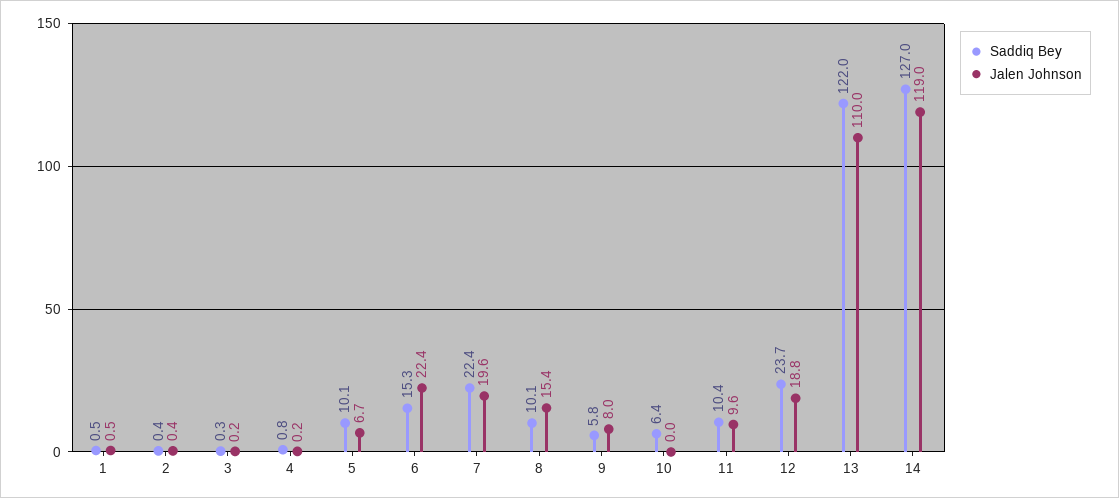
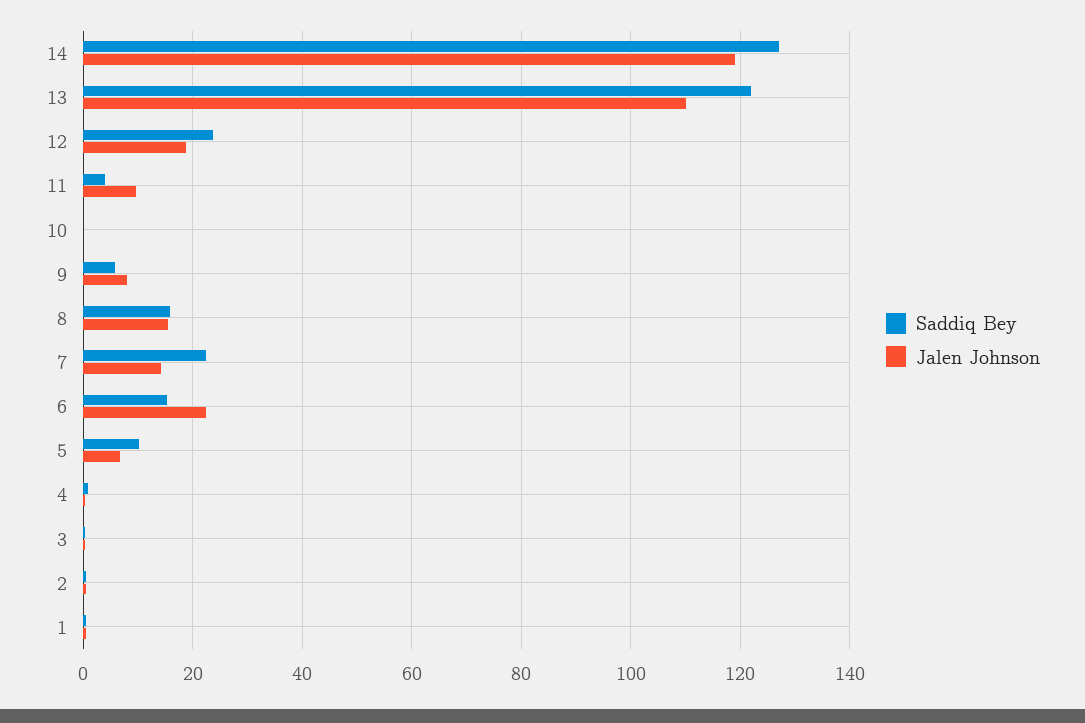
Jalen Johnson, 7: 19.6 -> 14
Saddiq Bey, 8: 10.1 -> 16
Saddiq Bey, 10: 6.4 -> 0
Saddiq Bey, 11: 10.4 -> 4

